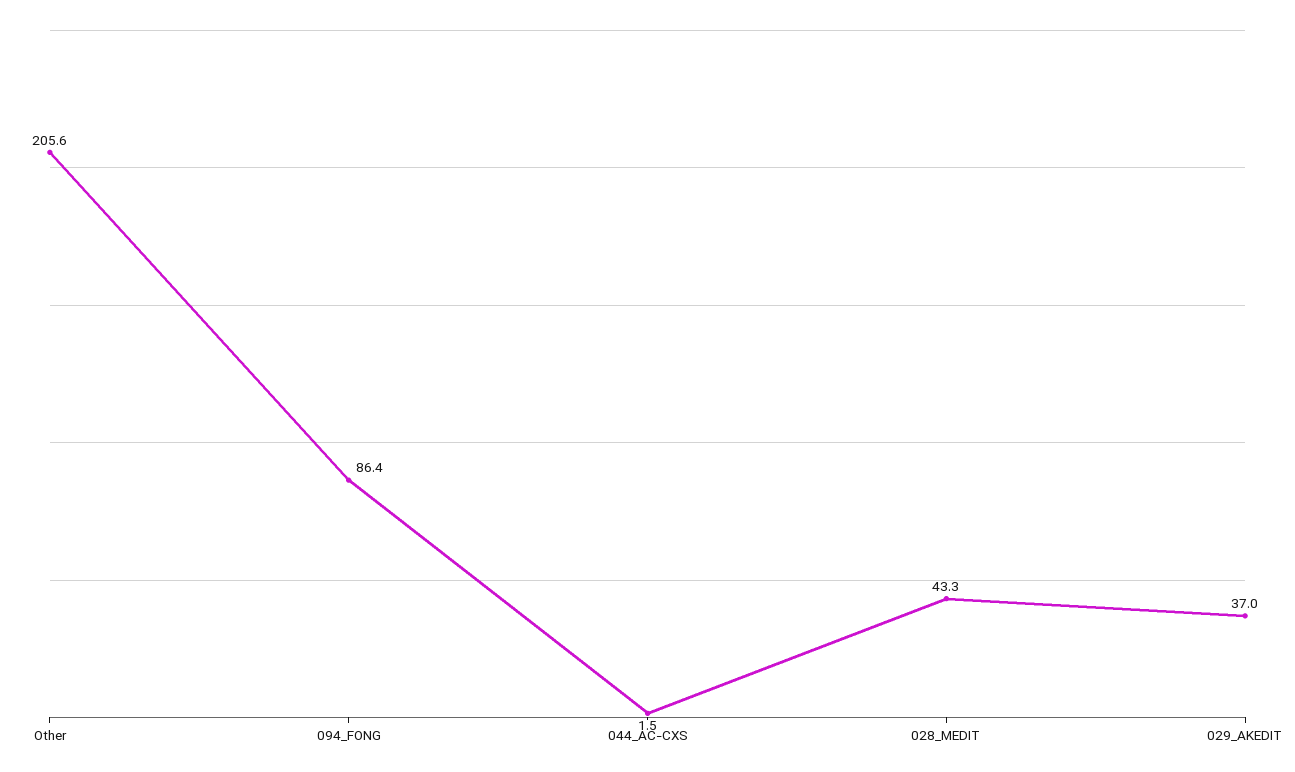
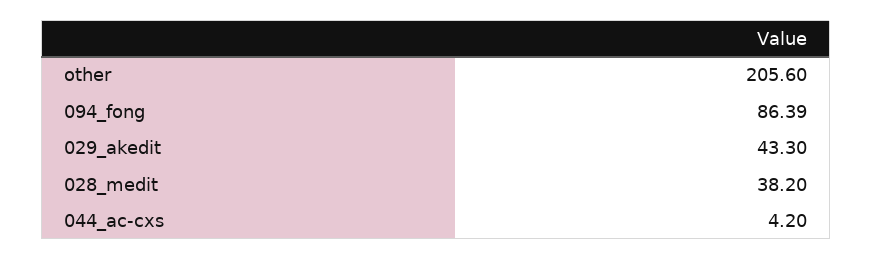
044_AC-CXS: 1.5 -> 4.2
028_MEDIT: 43.3 -> 38.2
029_AKEDIT: 37 -> 43.3

